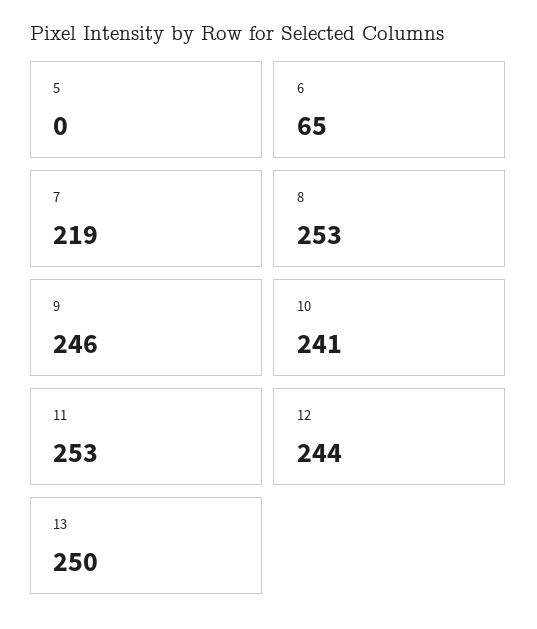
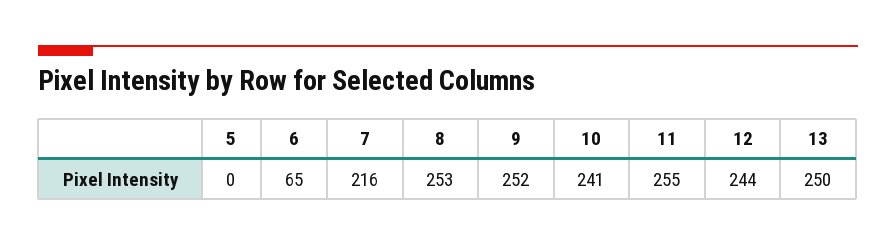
7: 219 -> 216
9: 246 -> 252
11: 253 -> 255

